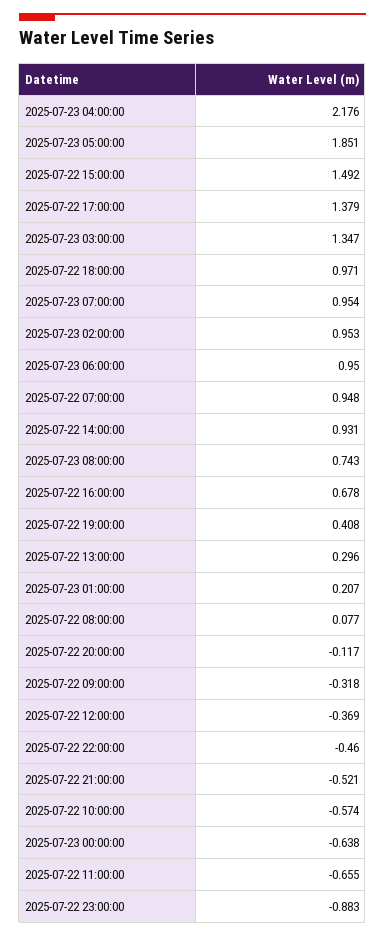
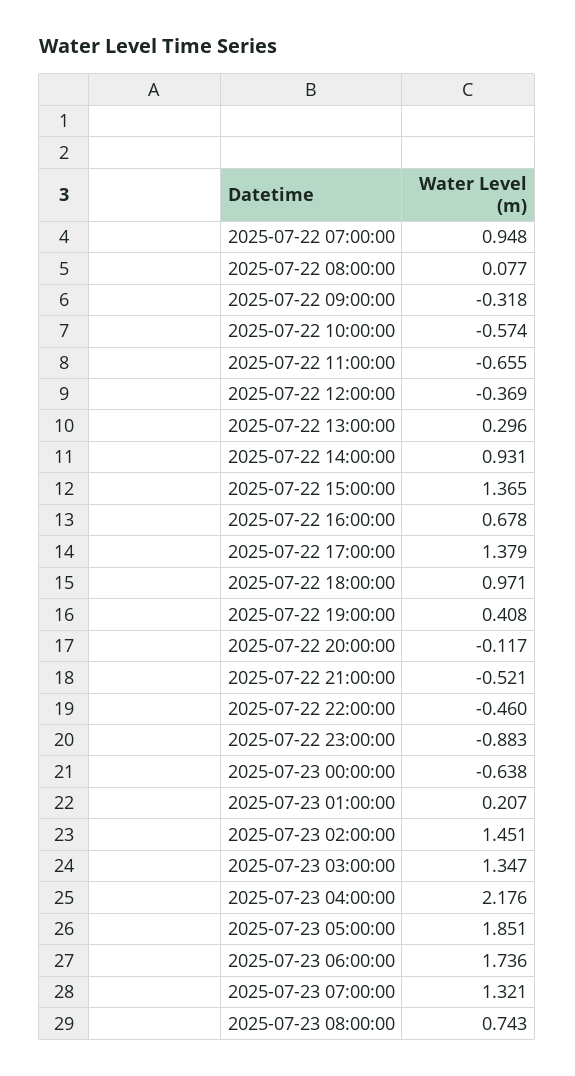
2025-07-22 15:00:00: 1.492 -> 1.365
2025-07-23 07:00:00: 0.954 -> 1.321
2025-07-23 02:00:00: 0.953 -> 1.451
2025-07-23 06:00:00: 0.95 -> 1.736

